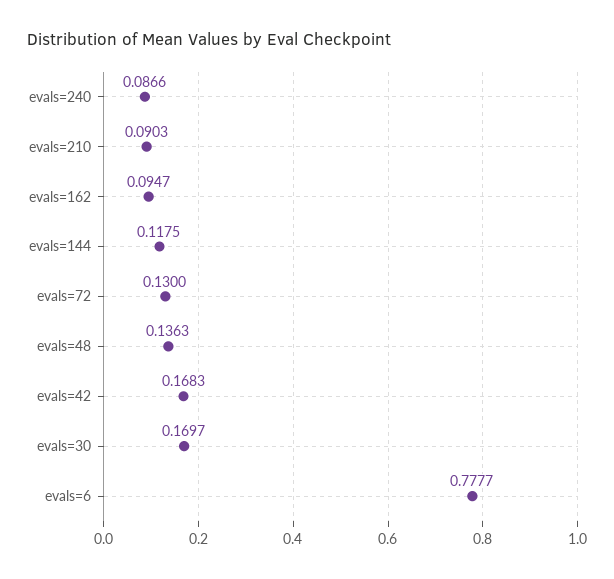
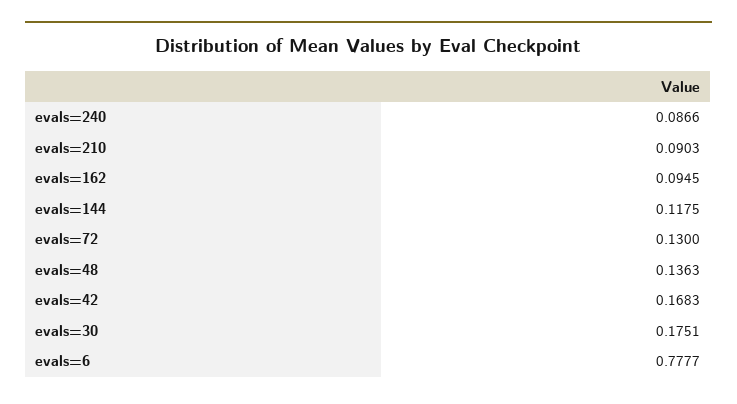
evals=162: 0.0947 -> 0.0945
evals=30: 0.1697 -> 0.1751

